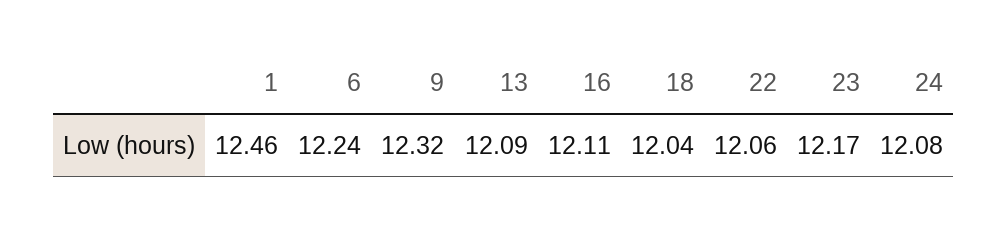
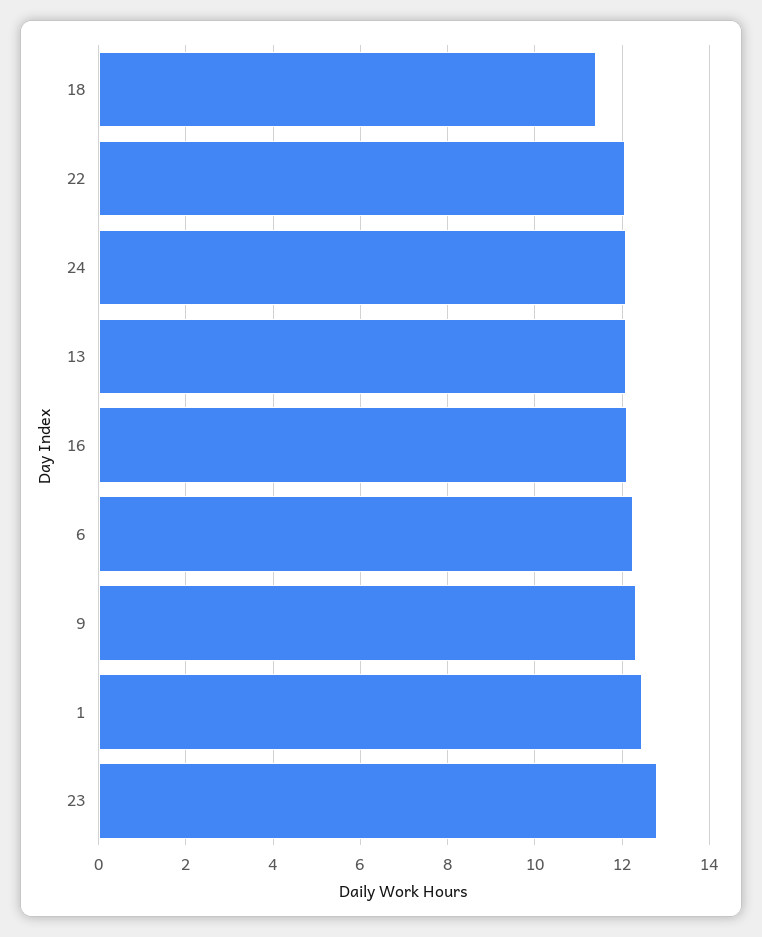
18: 12.04 -> 11.4
23: 12.17 -> 12.8

